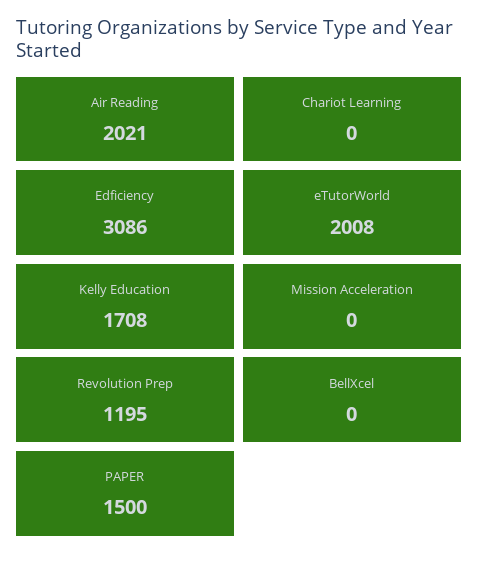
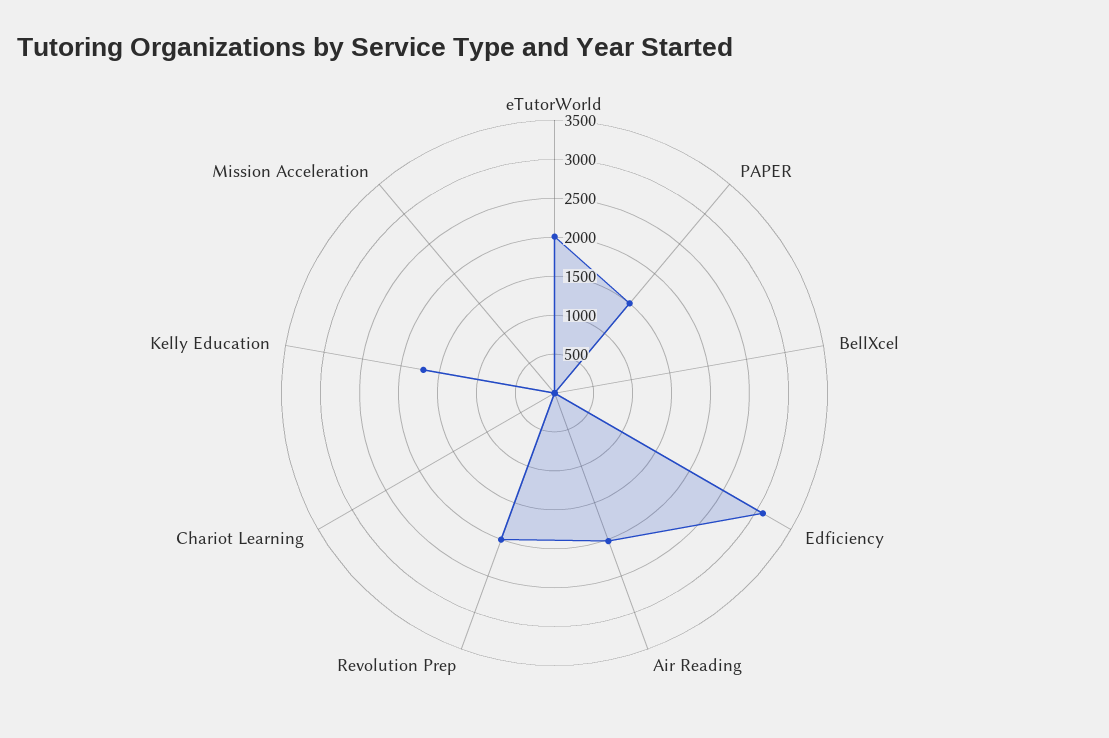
Revolution Prep: 1195 -> 2000

